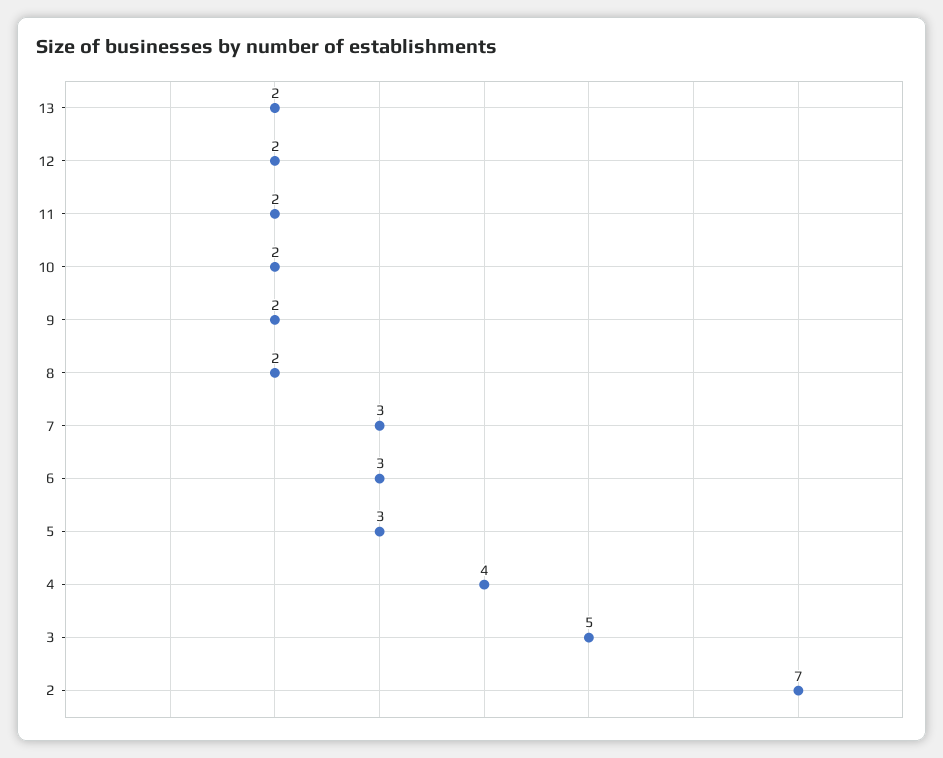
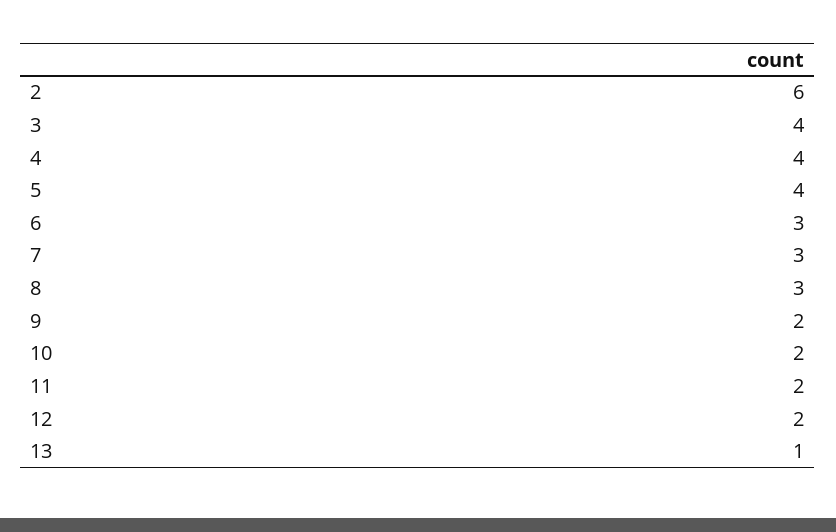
13: 2 -> 1
8: 2 -> 3
5: 3 -> 4
3: 5 -> 4
2: 7 -> 6

